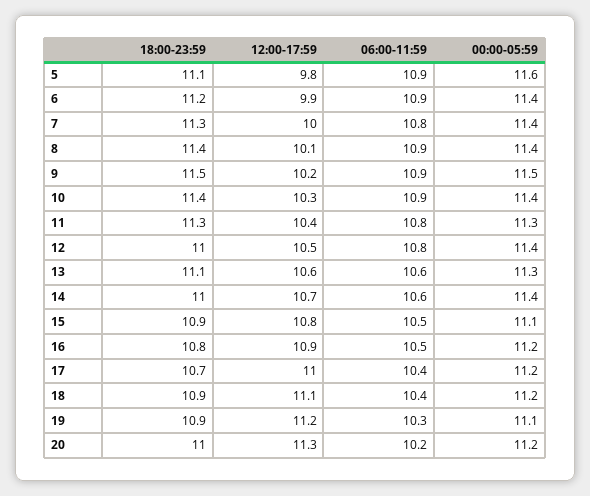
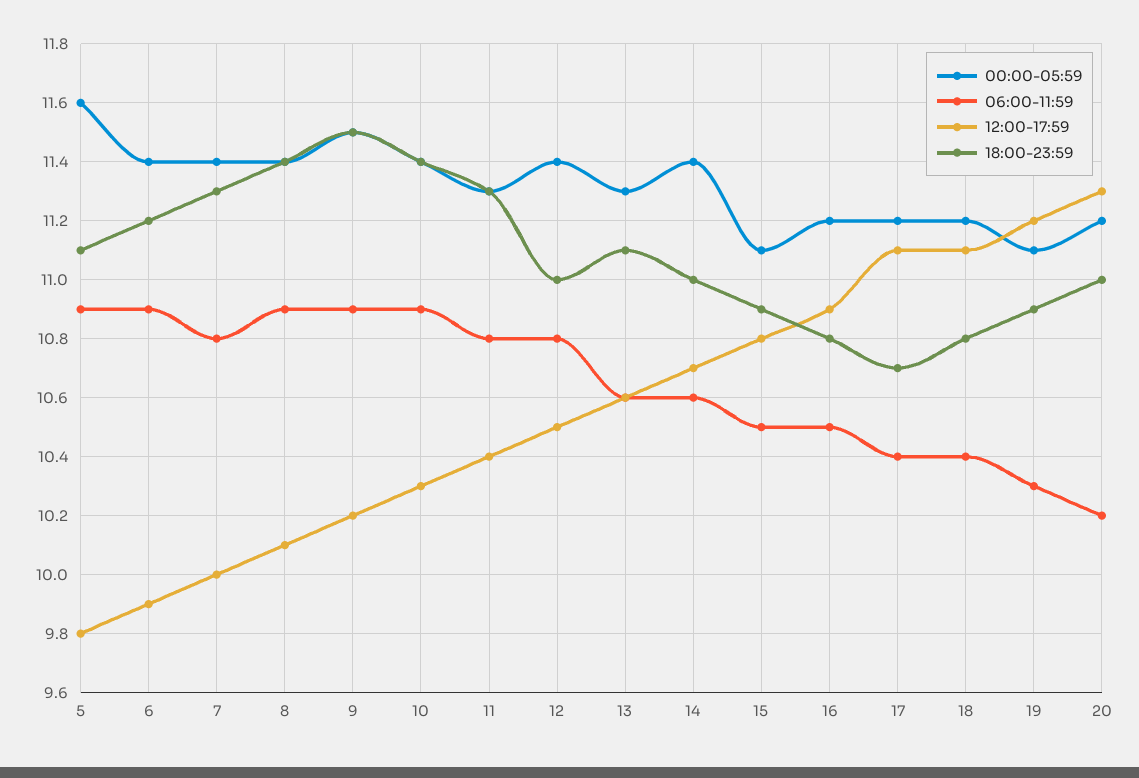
12:00-17:59, 17: 11 -> 11.1
18:00-23:59, 18: 10.9 -> 10.8

